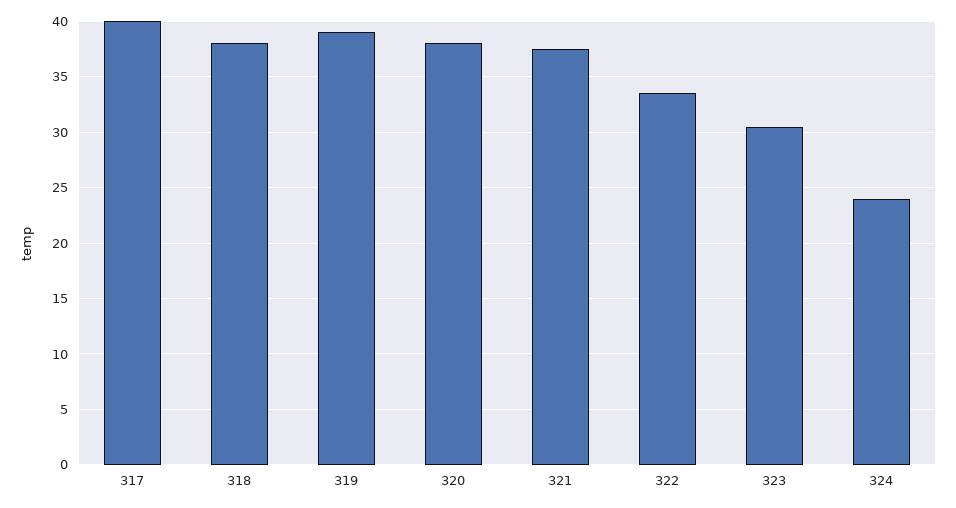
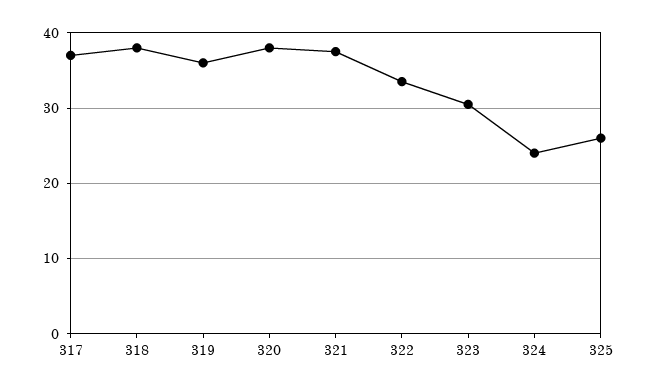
317: 40 -> 37
319: 39 -> 36
325: none -> 26

